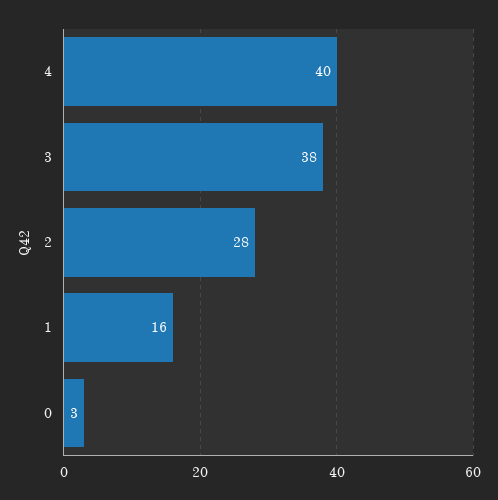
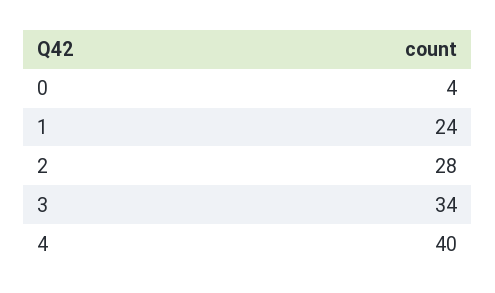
3: 38 -> 34
1: 16 -> 24
0: 3 -> 4

